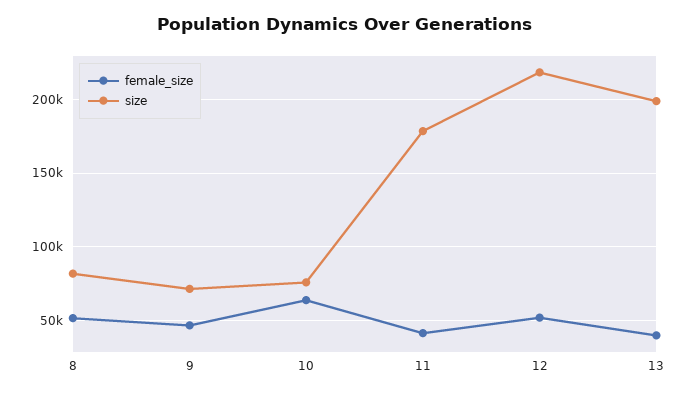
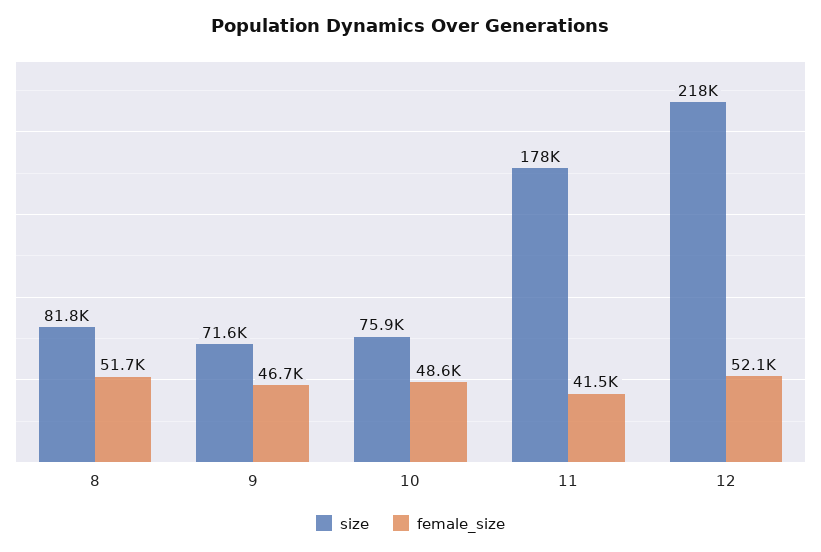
female_size, 10: 65000 -> 48600
female_size, 13: 40000 -> none
size, 13: 200000 -> none

